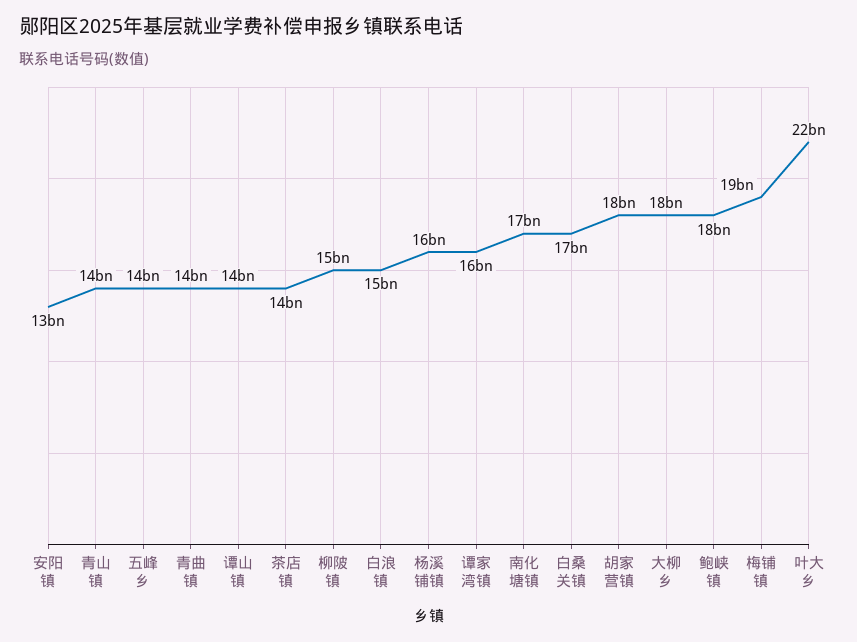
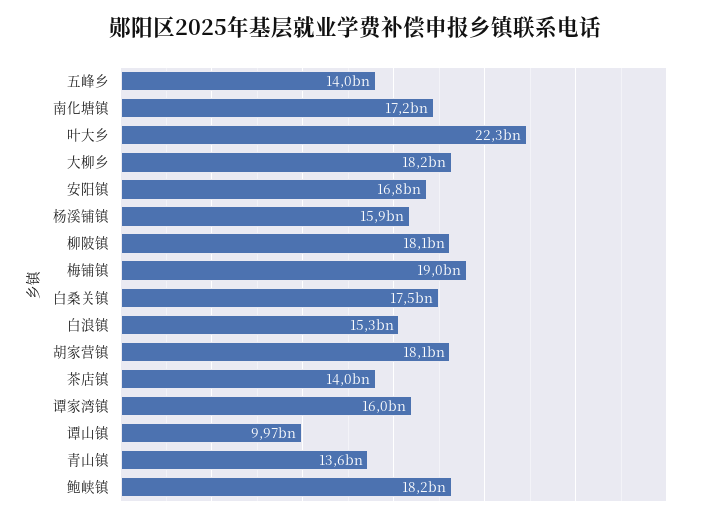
安阳镇: 13000000000 -> 16800000000
青曲镇: 14000000000 -> none
谭山镇: 14000000000 -> 9970000000
柳陂镇: 15000000000 -> 18100000000

